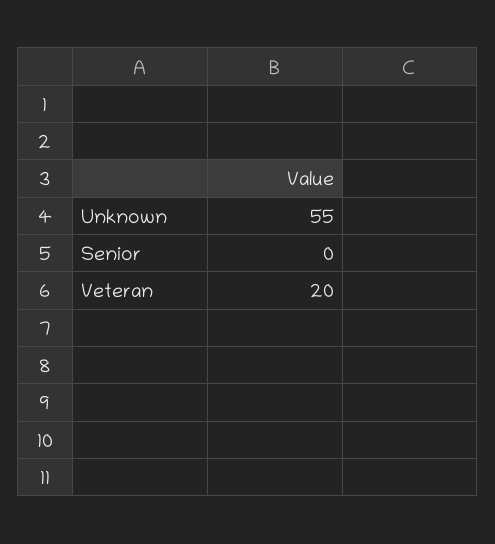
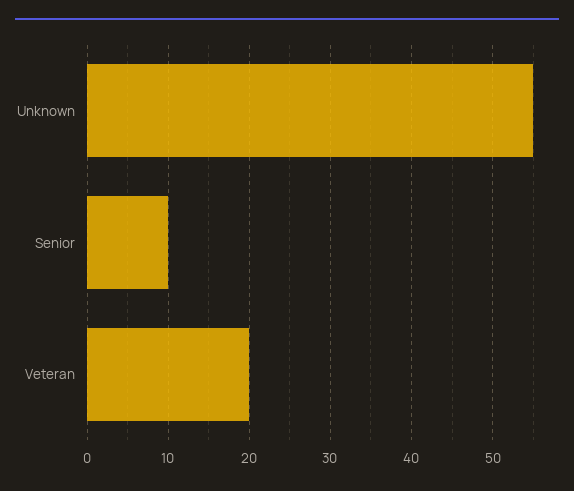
Senior: 0 -> 10

